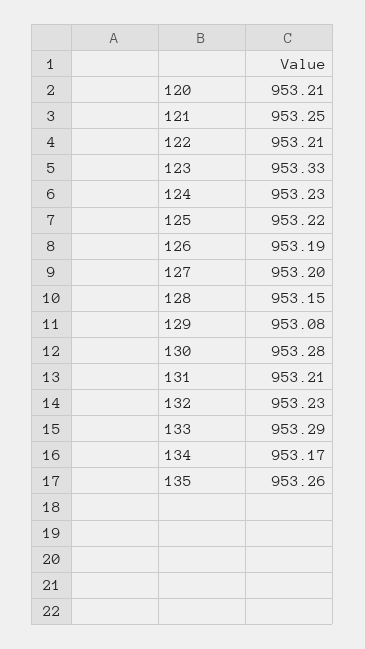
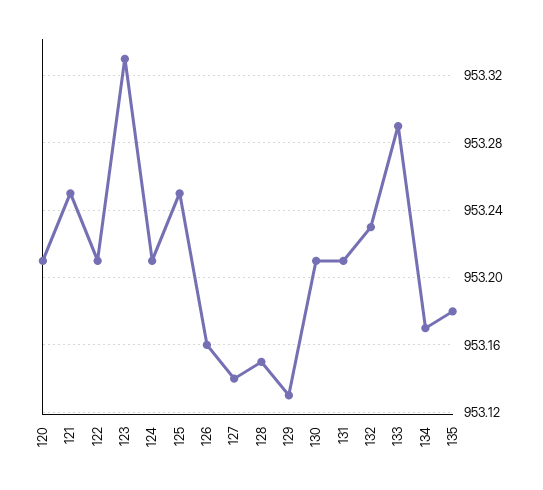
124: 953.23 -> 953.21
125: 953.22 -> 953.25
126: 953.19 -> 953.16
127: 953.2 -> 953.14
129: 953.08 -> 953.13
130: 953.28 -> 953.21
135: 953.26 -> 953.18

